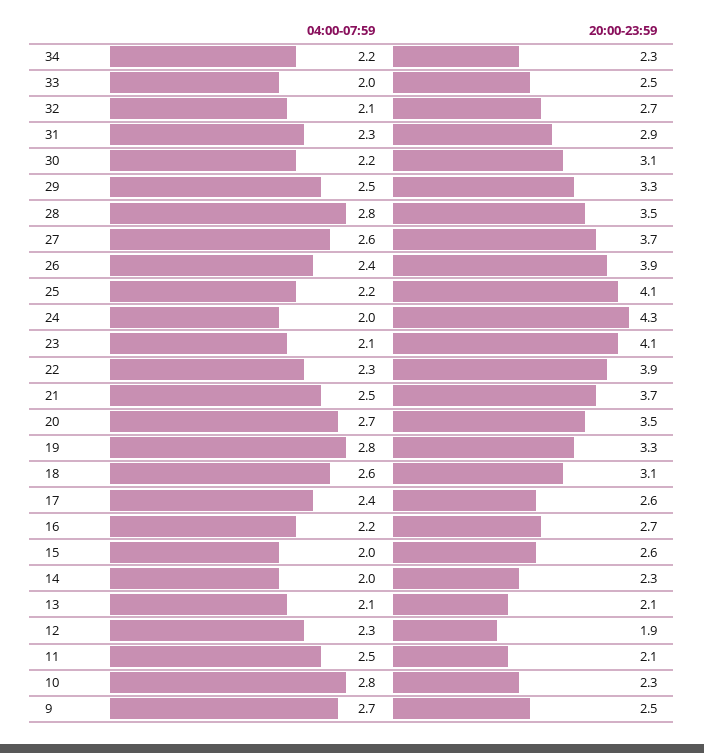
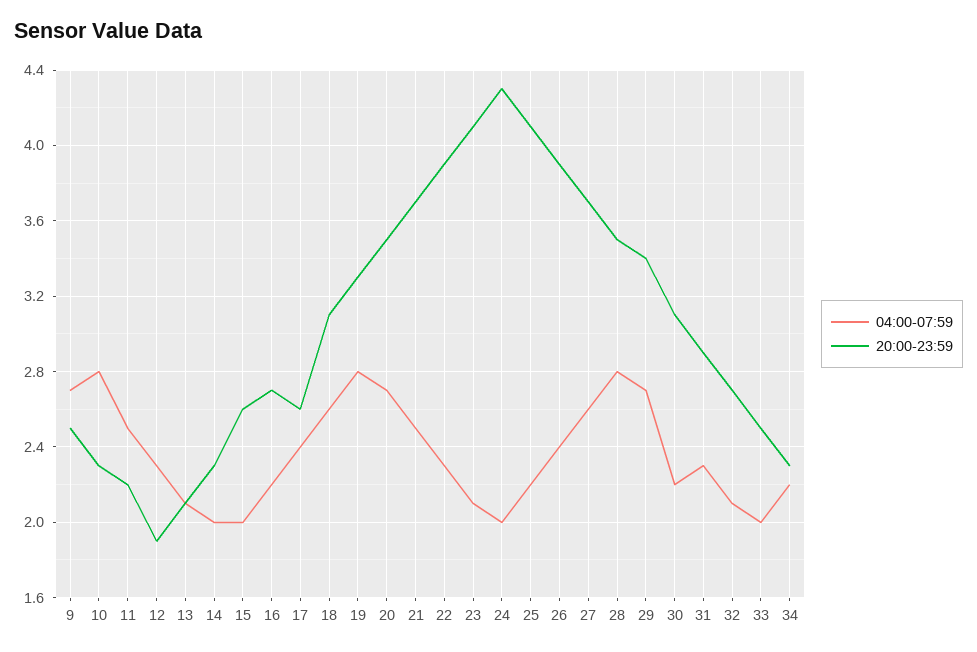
04:00-07:59, 29: 2.5 -> 2.7
20:00-23:59, 29: 3.3 -> 3.4
20:00-23:59, 11: 2.1 -> 2.2

